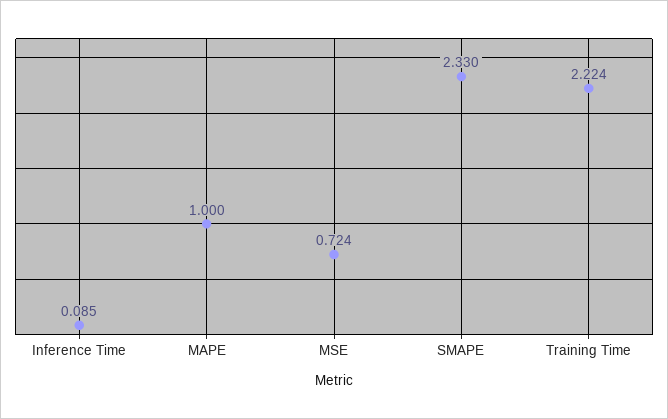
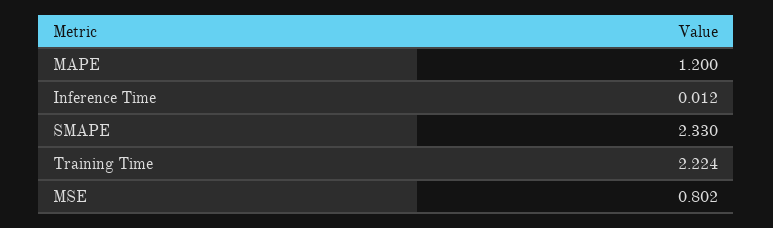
Inference Time: 0.085 -> 0.012
MAPE: 1 -> 1.2
MSE: 0.724 -> 0.802

